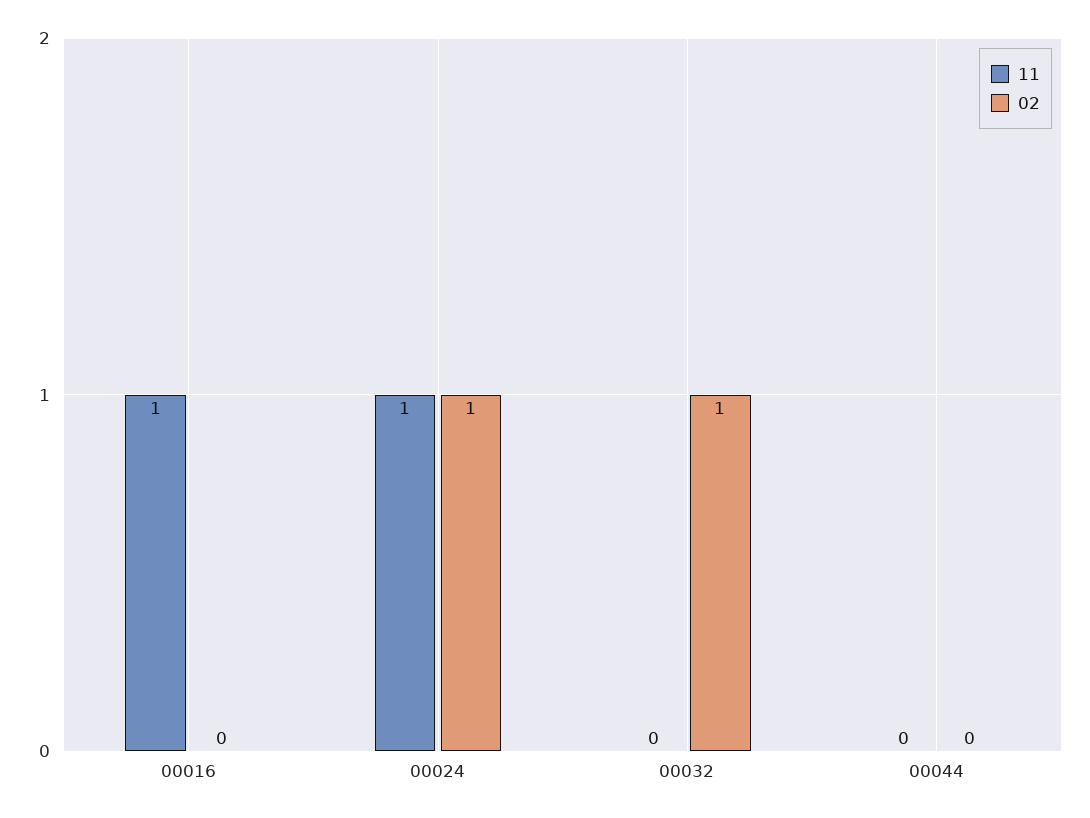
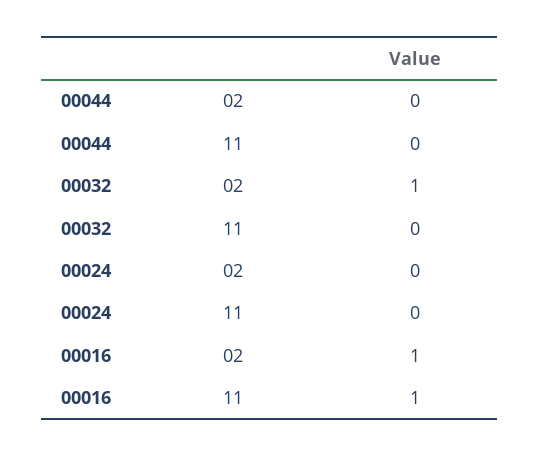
02, 00016: 0 -> 1
11, 00024: 1 -> 0
02, 00024: 1 -> 0

